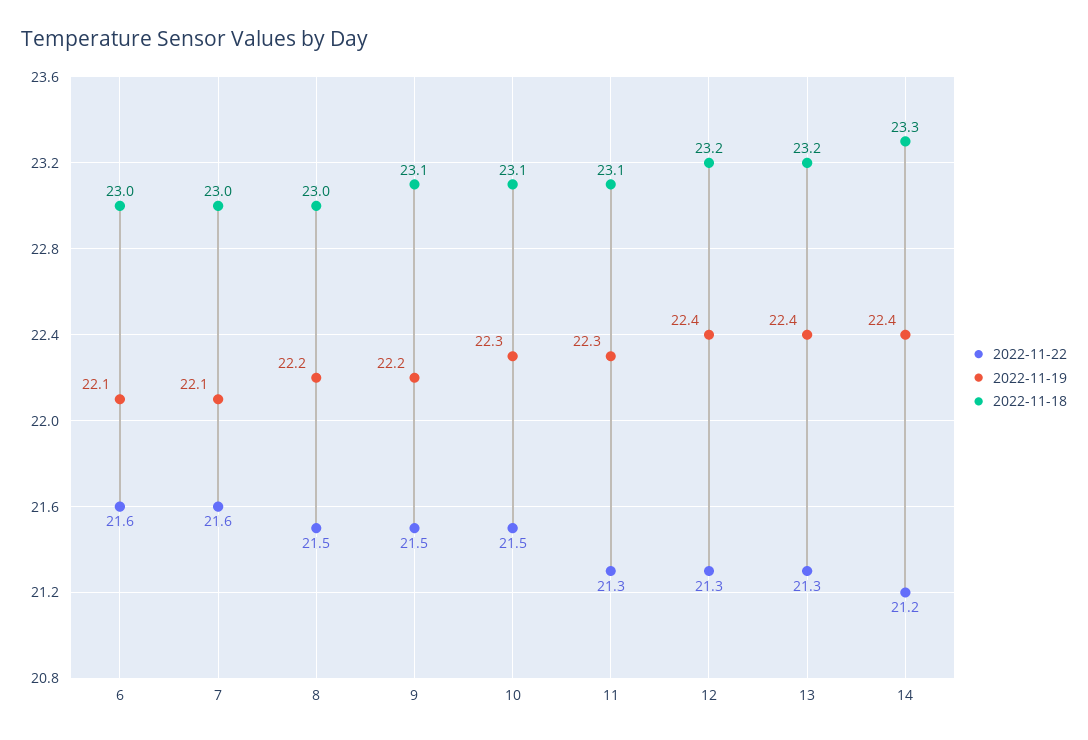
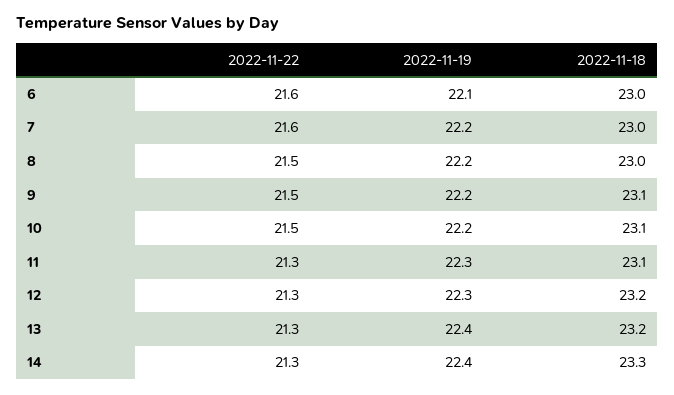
2022-11-19, 7: 22.1 -> 22.2
2022-11-19, 10: 22.3 -> 22.2
2022-11-19, 12: 22.4 -> 22.3
2022-11-22, 14: 21.2 -> 21.3

